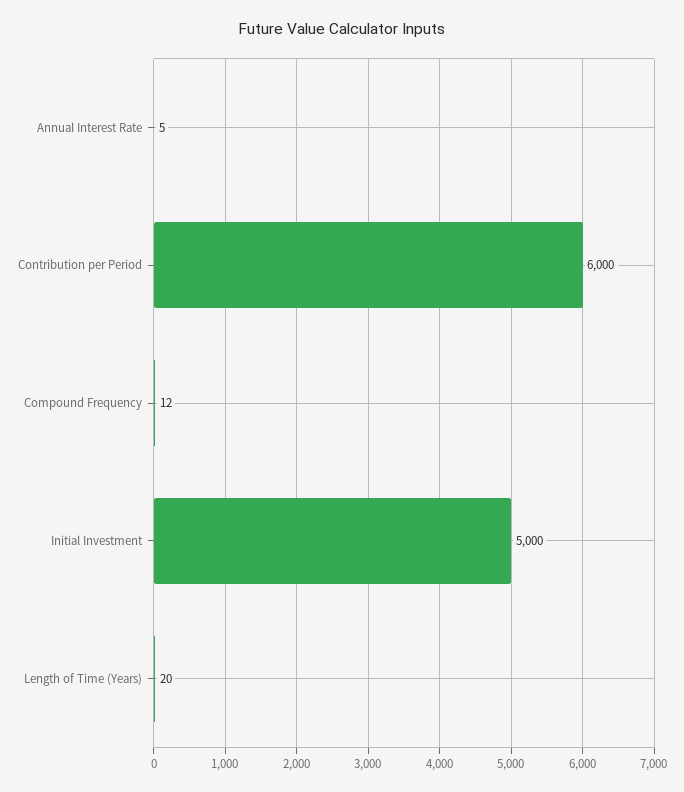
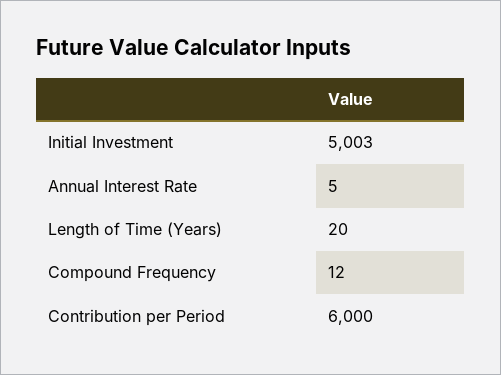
Initial Investment: 5000 -> 5003

